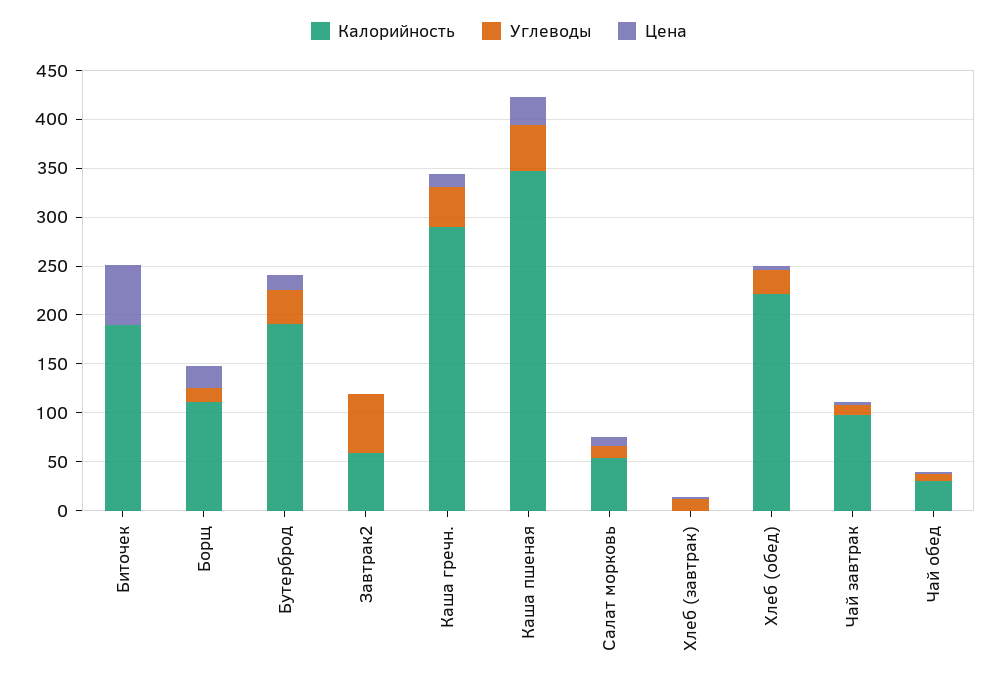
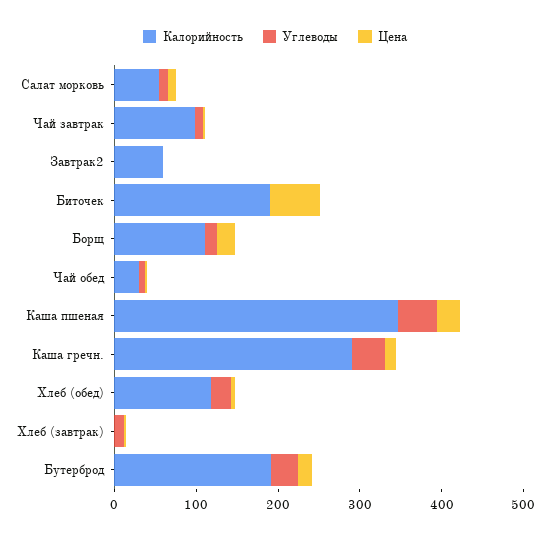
Углеводы, Завтрак2: 60 -> 0
Калорийность, Хлеб (обед): 220 -> 120

